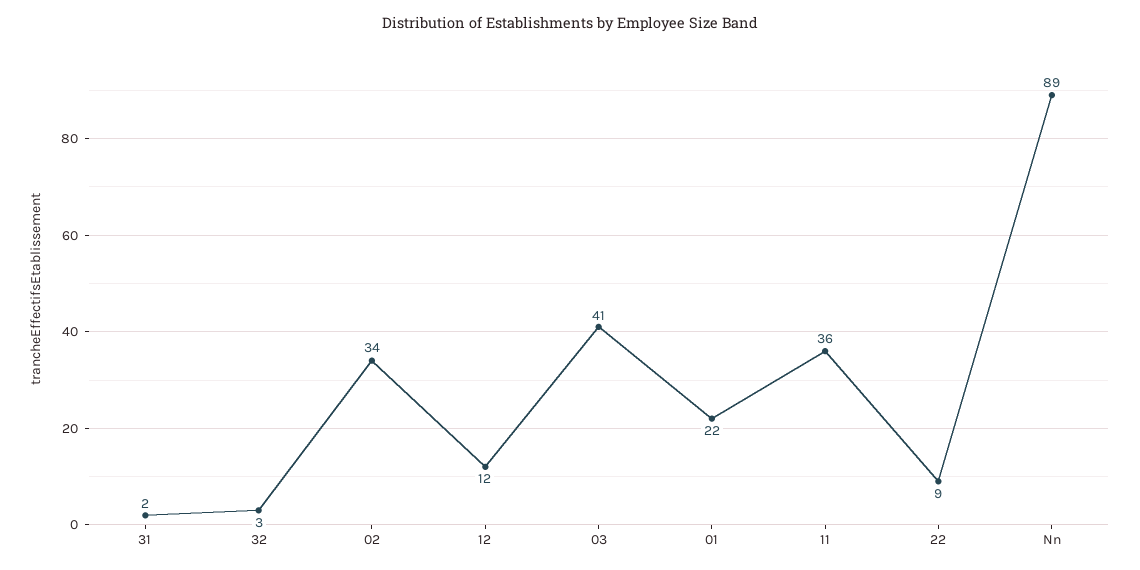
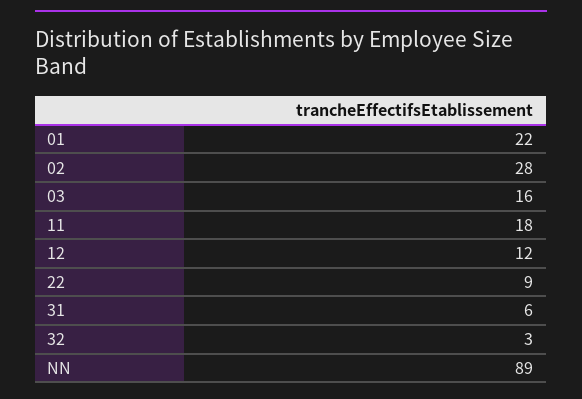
31: 2 -> 6
02: 34 -> 28
03: 41 -> 16
11: 36 -> 18

